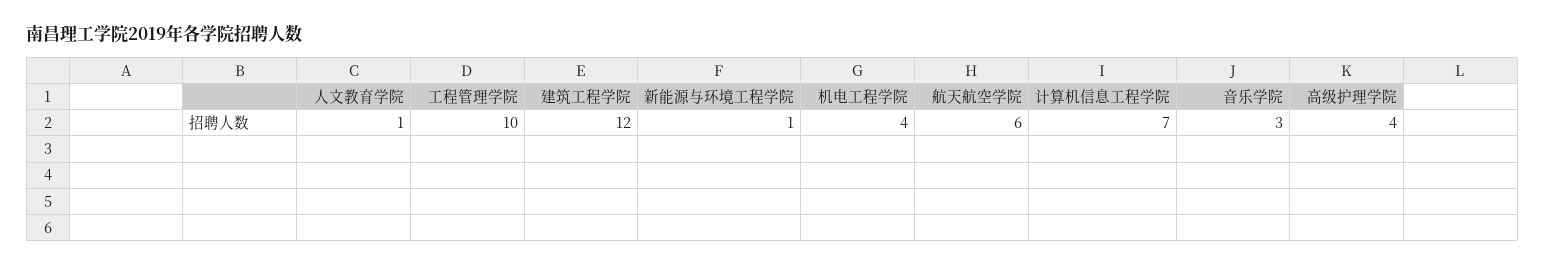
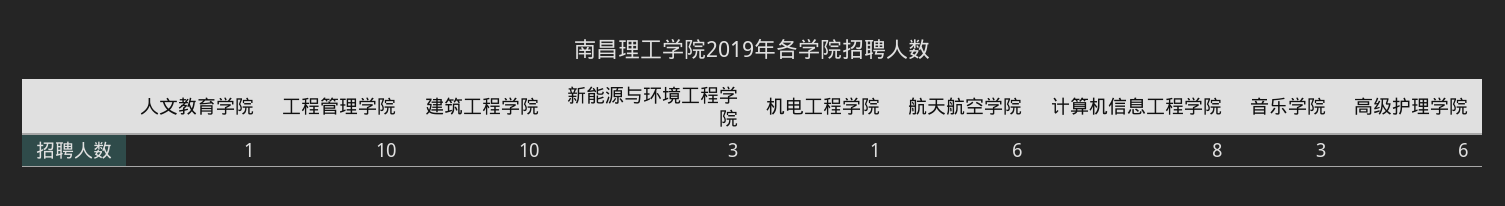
建筑工程学院: 12 -> 10
新能源与环境工程学院: 1 -> 3
机电工程学院: 4 -> 1
计算机信息工程学院: 7 -> 8
高级护理学院: 4 -> 6

